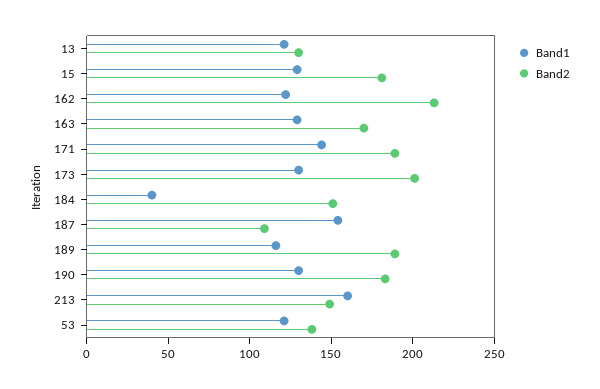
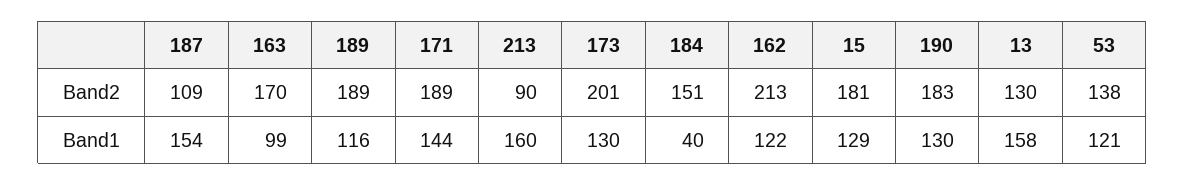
Band1, 13: 120 -> 158
Band1, 163: 130 -> 99
Band2, 213: 150 -> 90

